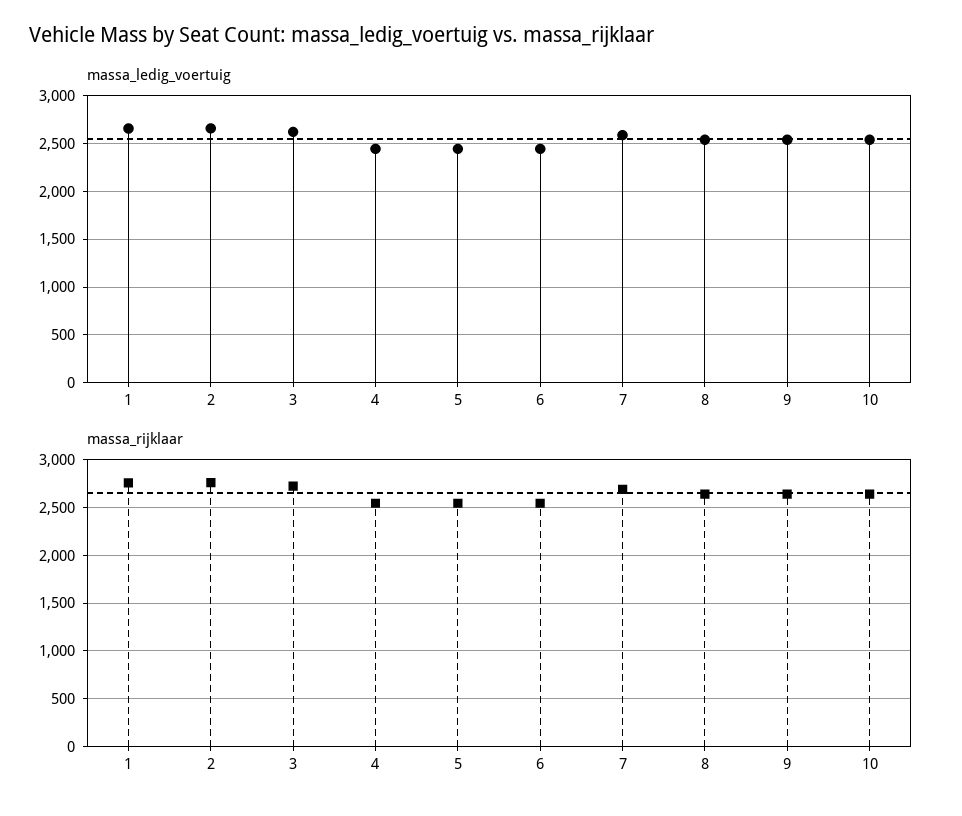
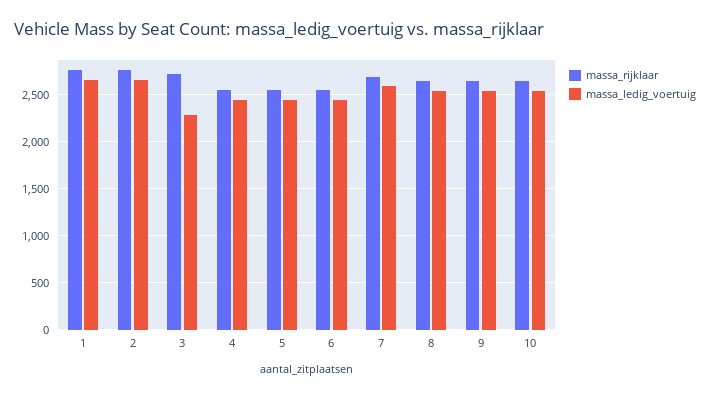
massa_ledig_voertuig, 3: 2600 -> 2300

